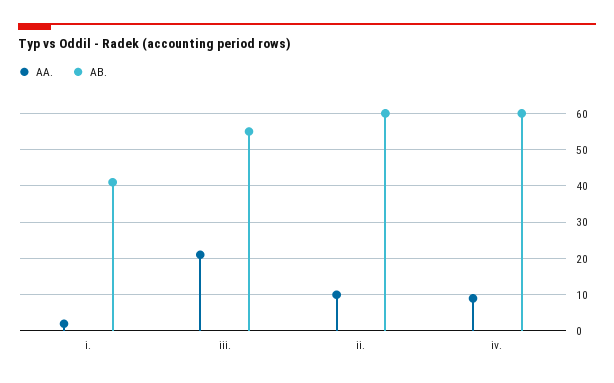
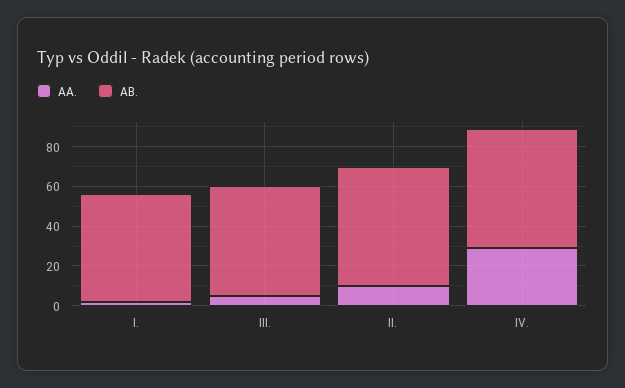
AB., i.: 40 -> 55
AA., iii.: 20 -> 5
AA., iv.: 10 -> 30

